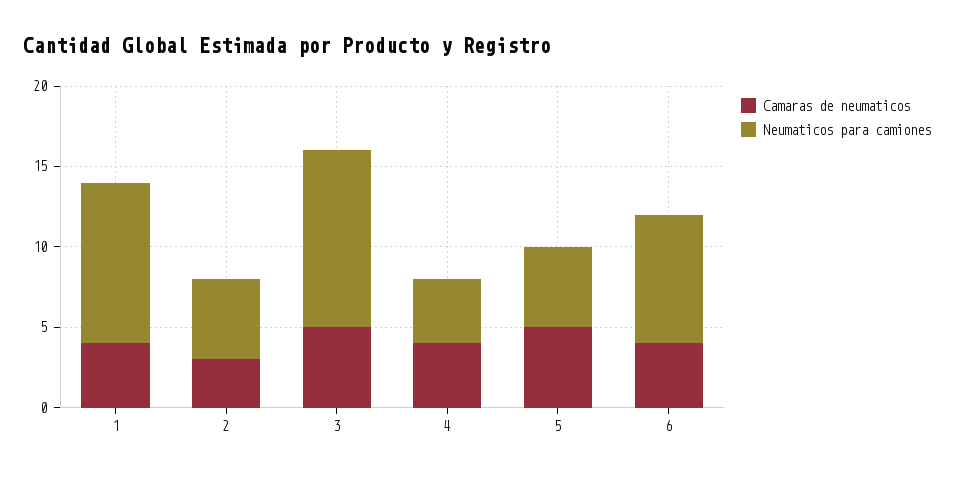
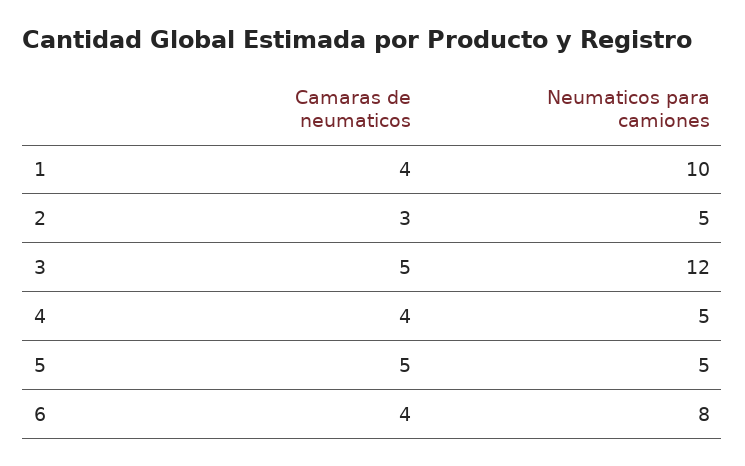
Neumaticos para camiones, 3: 11 -> 12
Neumaticos para camiones, 4: 4 -> 5

